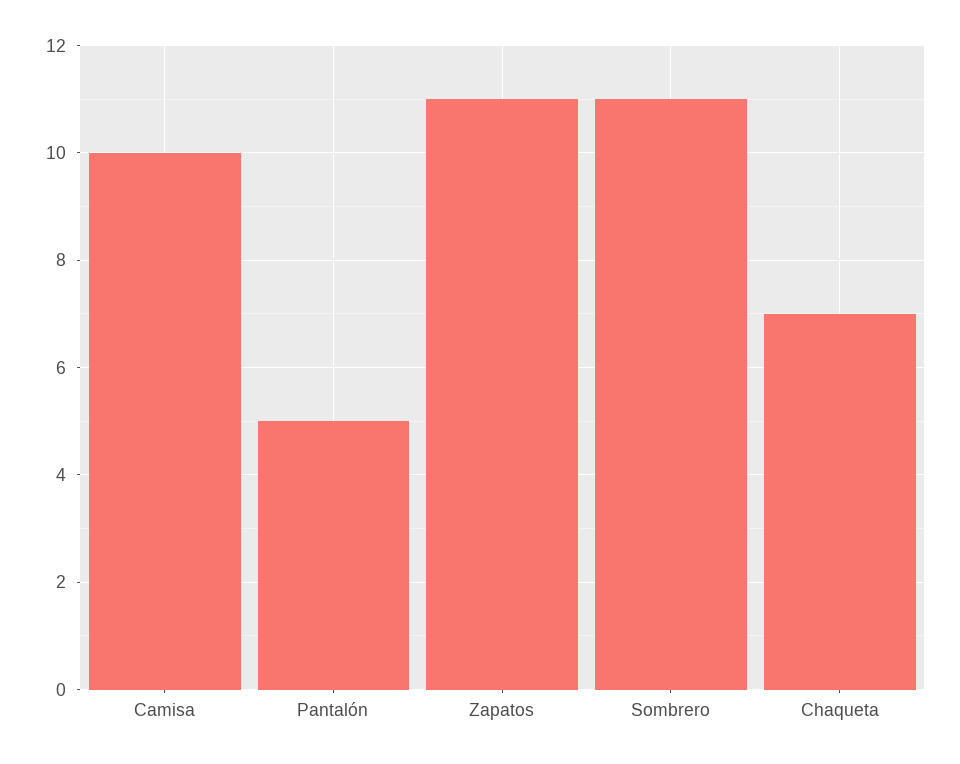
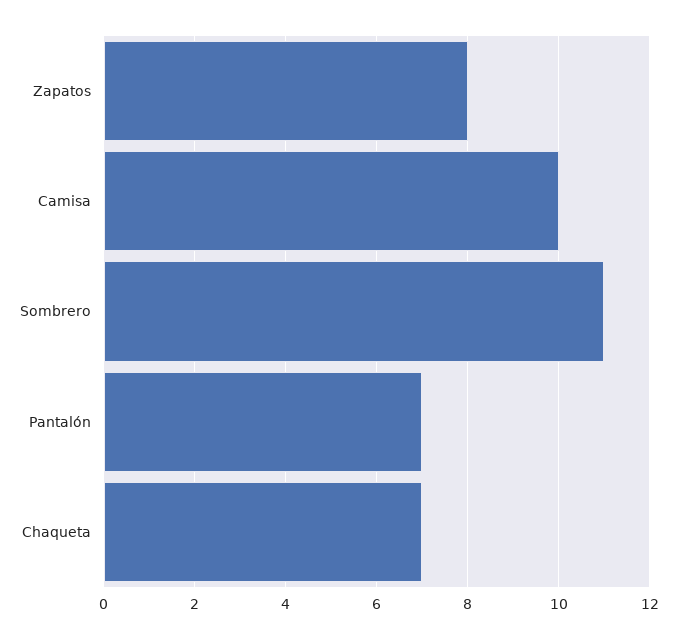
Pantalón: 5 -> 7
Zapatos: 11 -> 8

